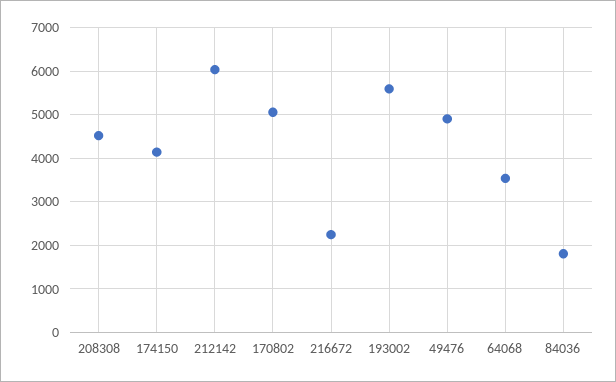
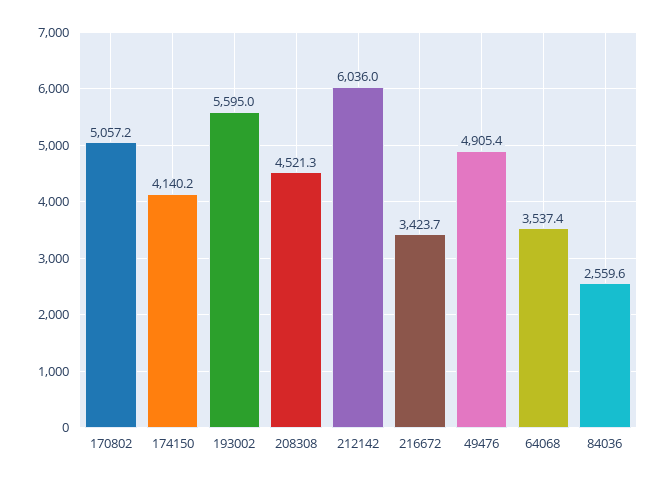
216672: 2200 -> 3423.7
84036: 1800 -> 2559.6

